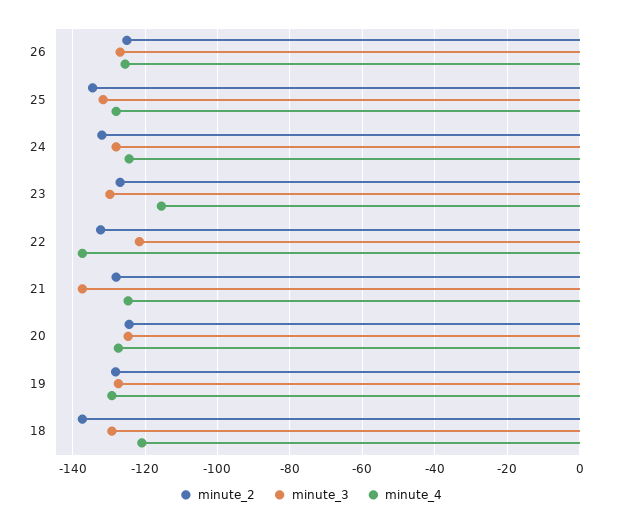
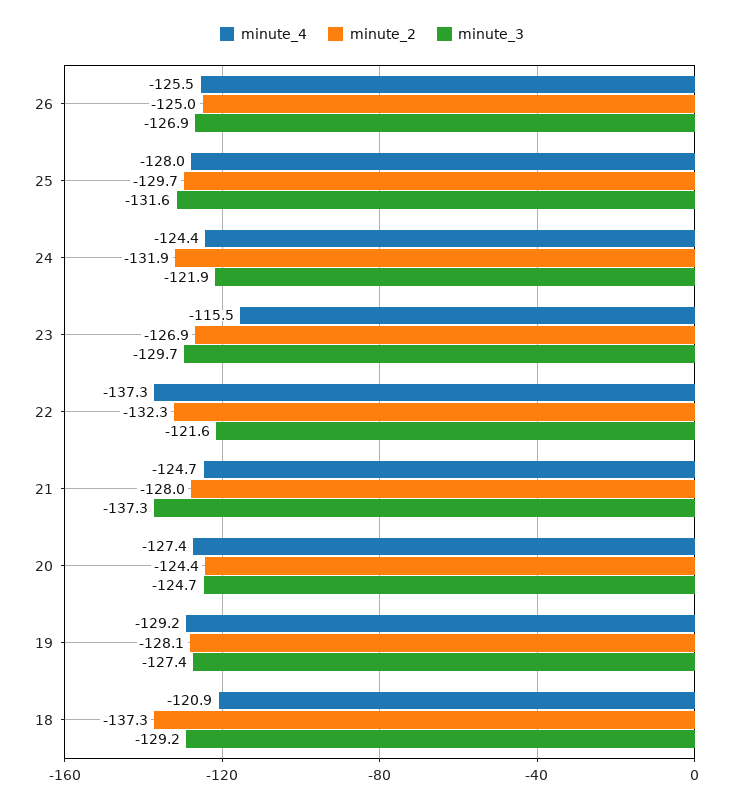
minute_2, 25: -134 -> -129.7
minute_3, 24: -128 -> -121.9

